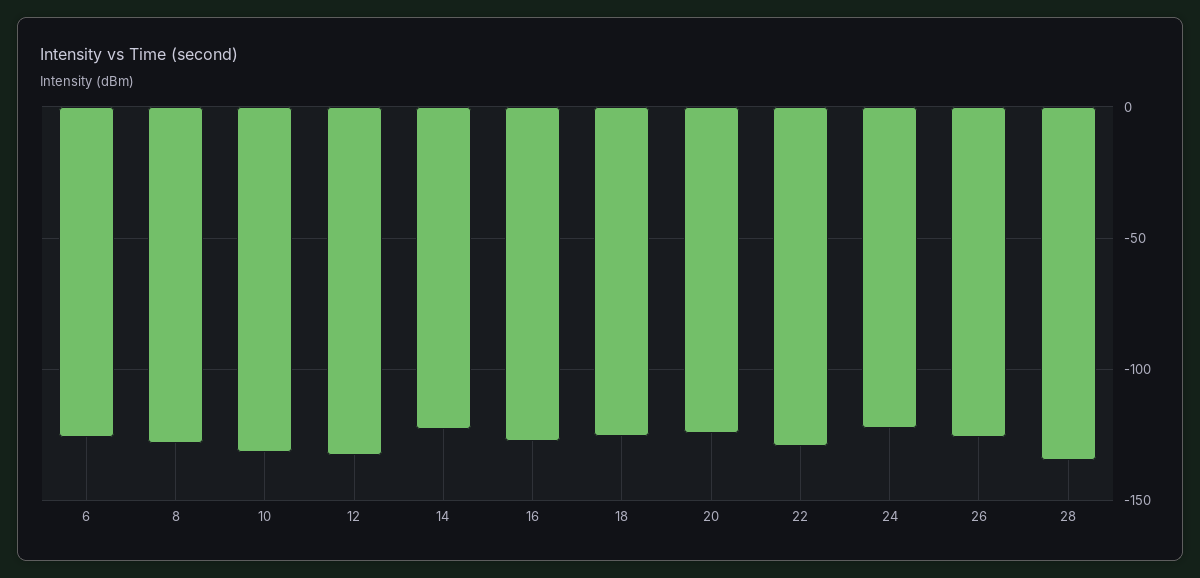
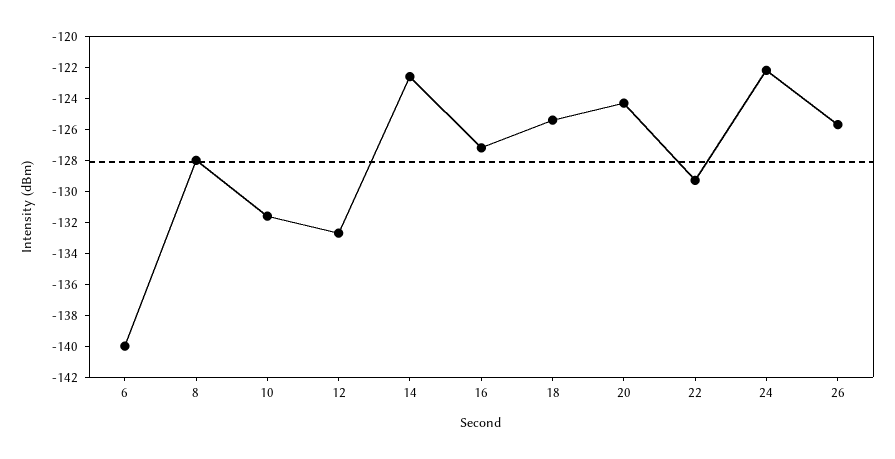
6: -125 -> -140
28: -135 -> none

